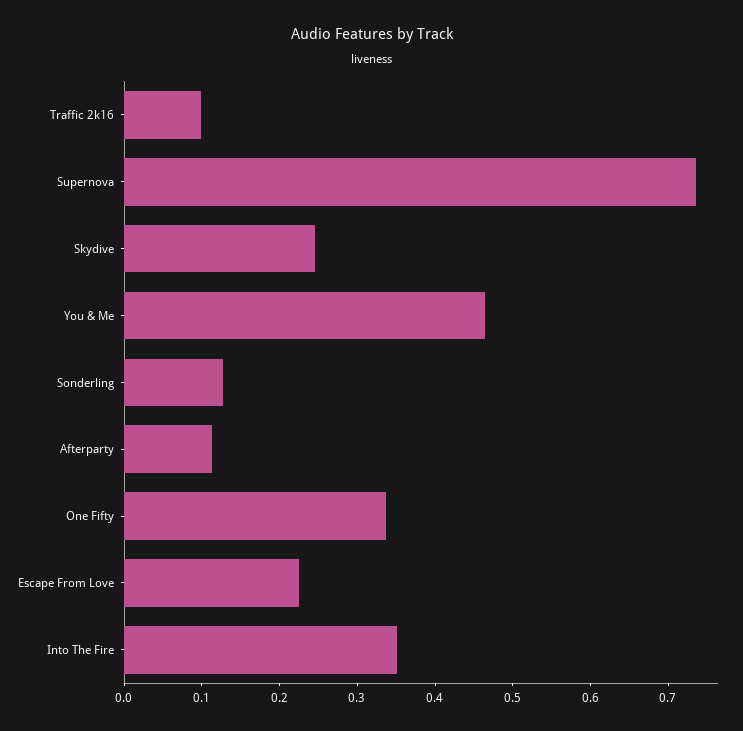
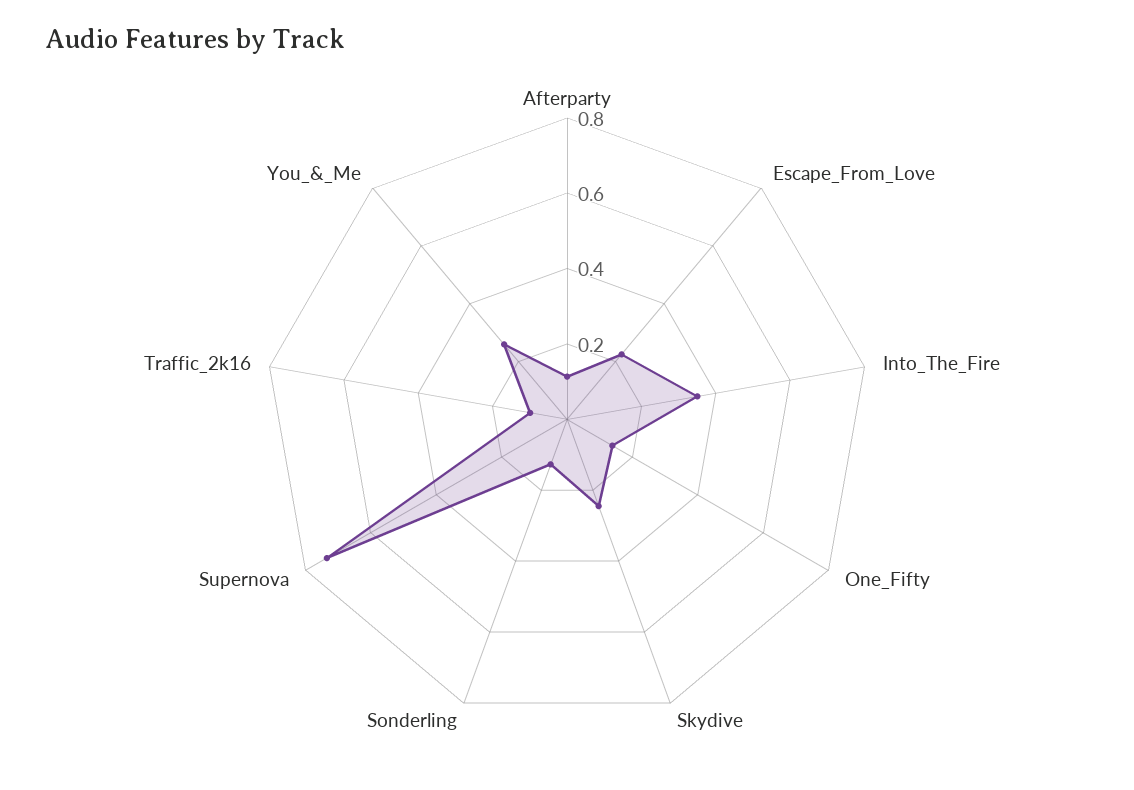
You & Me: 0.46 -> 0.25
One Fifty: 0.34 -> 0.15

